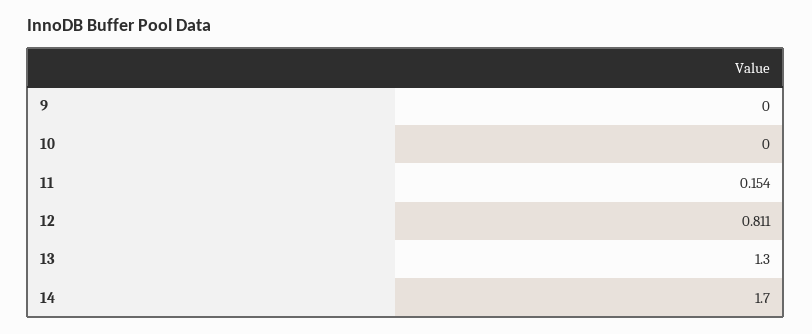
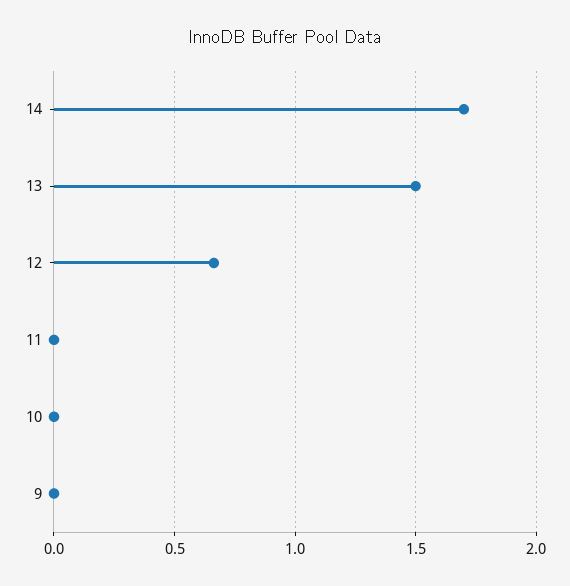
11: 0.154 -> 0
12: 0.811 -> 0.65
13: 1.3 -> 1.5

